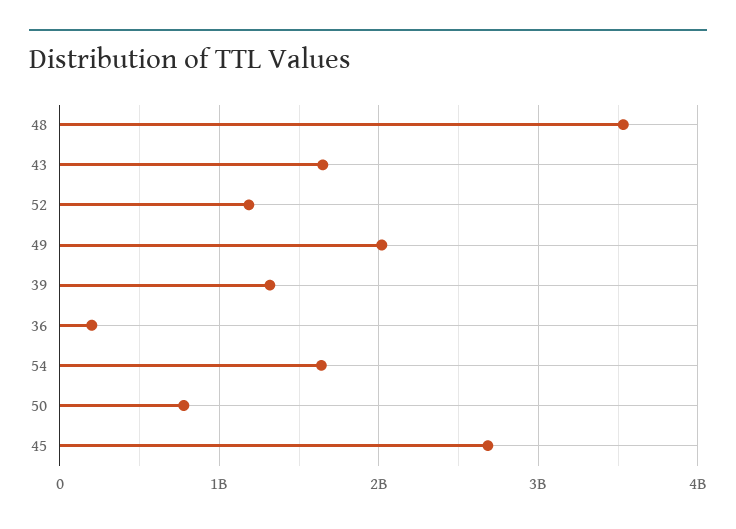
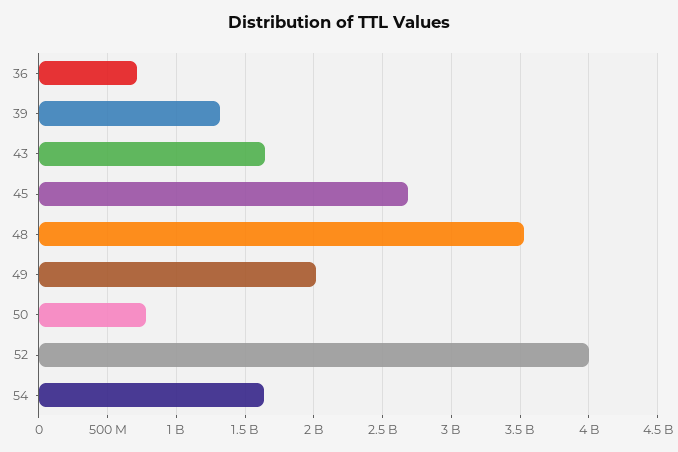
52: 1200000000 -> 4000000000
36: 200000000 -> 700000000

